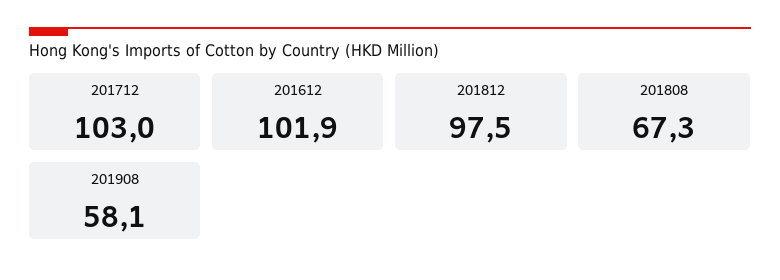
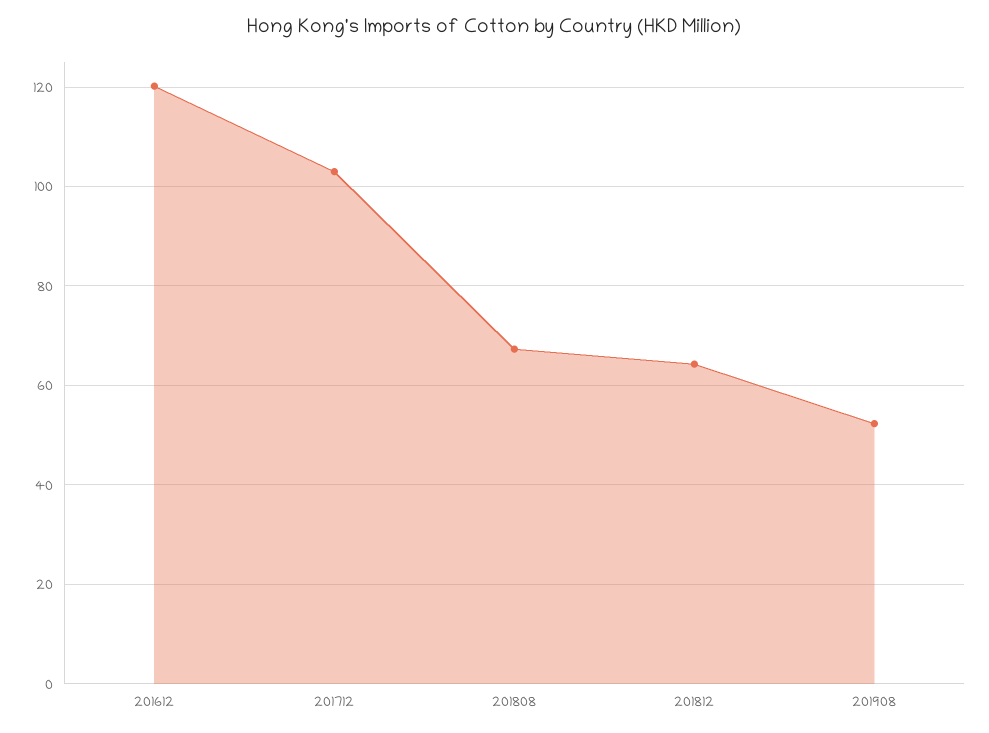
201612: 101.9 -> 120
201812: 97.5 -> 64
201908: 58.1 -> 52

